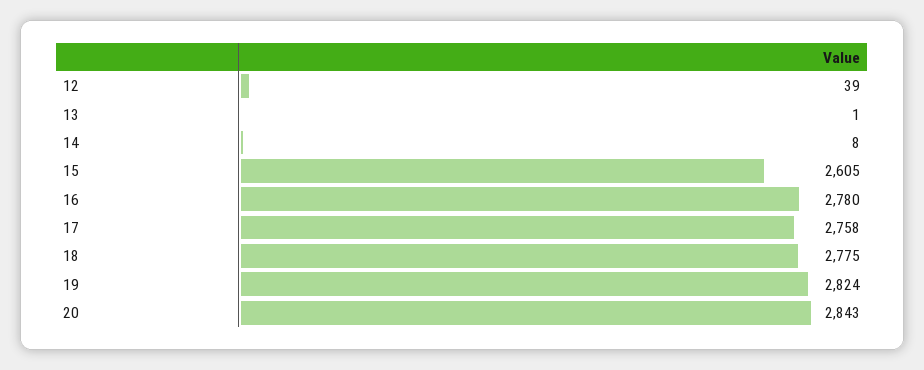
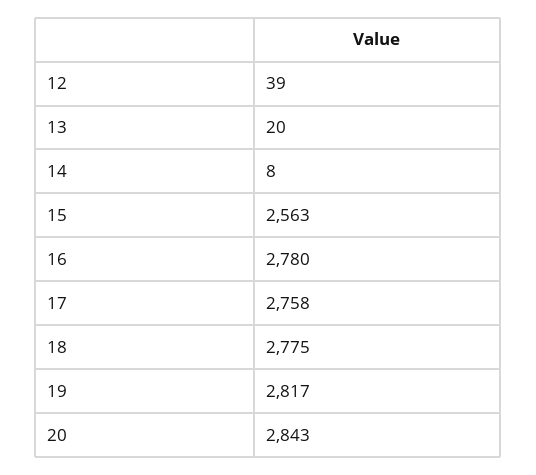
13: 1 -> 20
15: 2605 -> 2563
19: 2824 -> 2817

